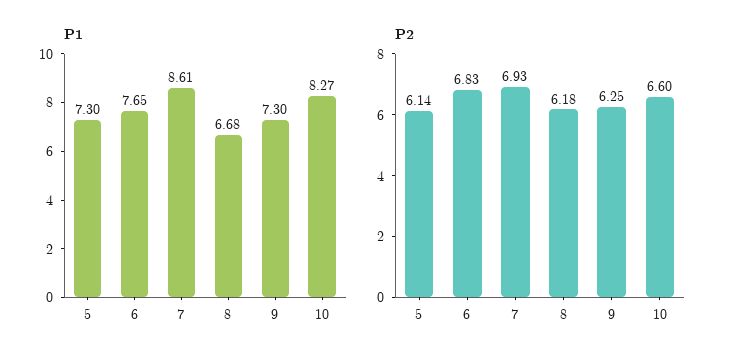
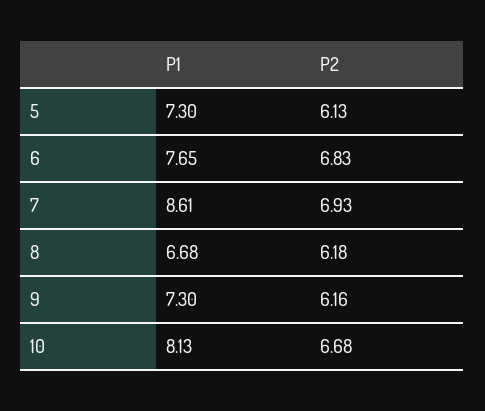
P1, 10: 8.27 -> 8.13
P2, 5: 6.14 -> 6.13
P2, 9: 6.25 -> 6.16
P2, 10: 6.6 -> 6.68

